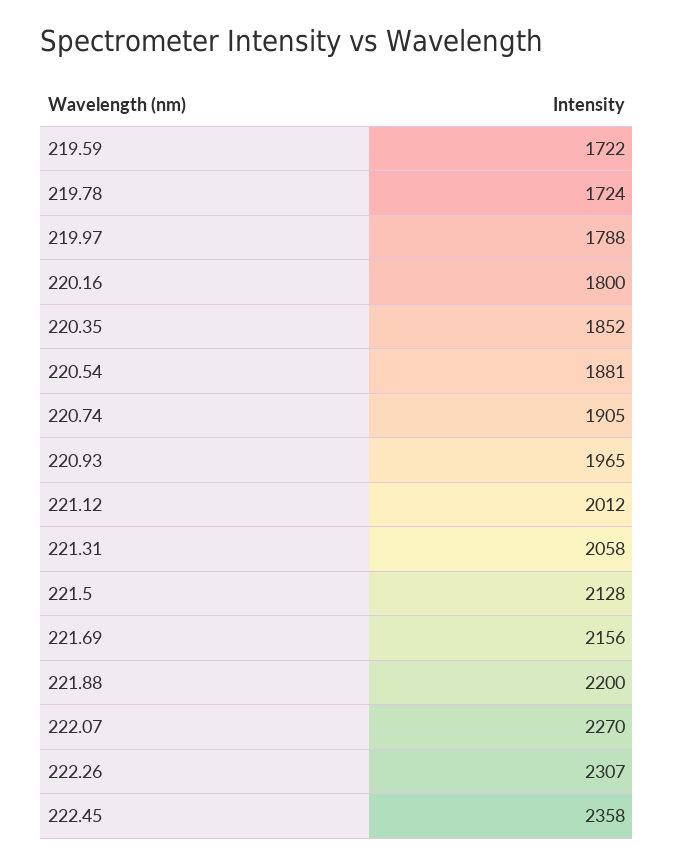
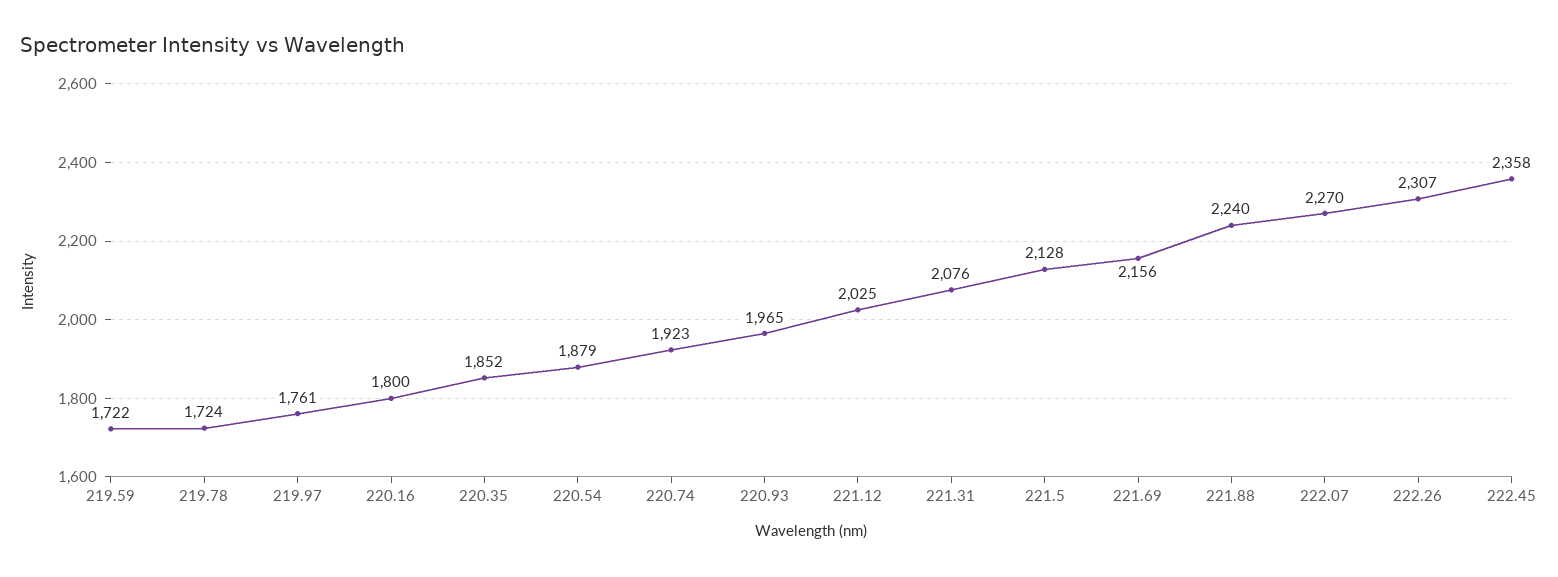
219.97: 1788 -> 1761
220.54: 1881 -> 1879
220.74: 1905 -> 1923
221.12: 2012 -> 2025
221.31: 2058 -> 2076
221.88: 2200 -> 2240

